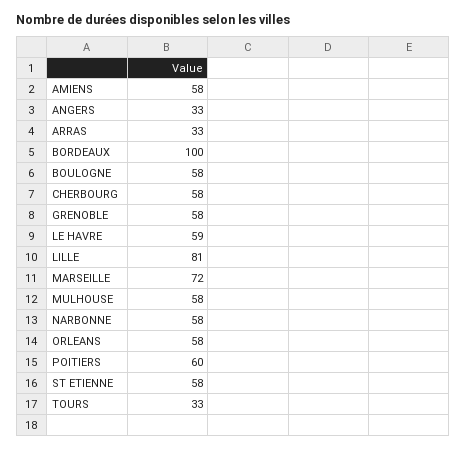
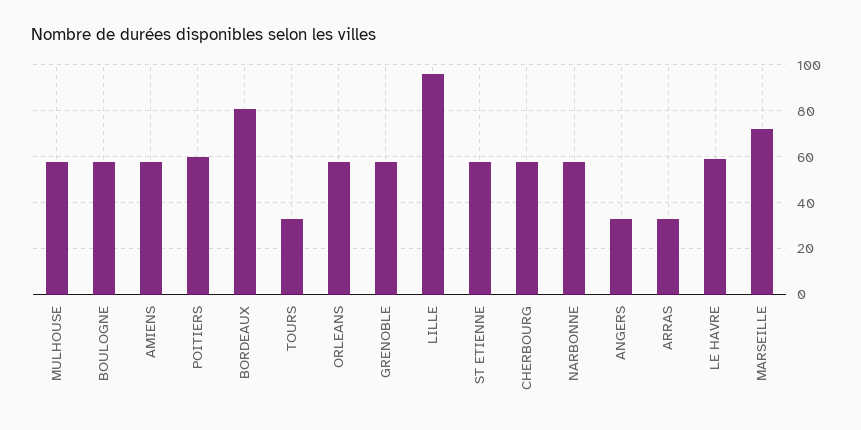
BORDEAUX: 100 -> 80
LILLE: 81 -> 95

